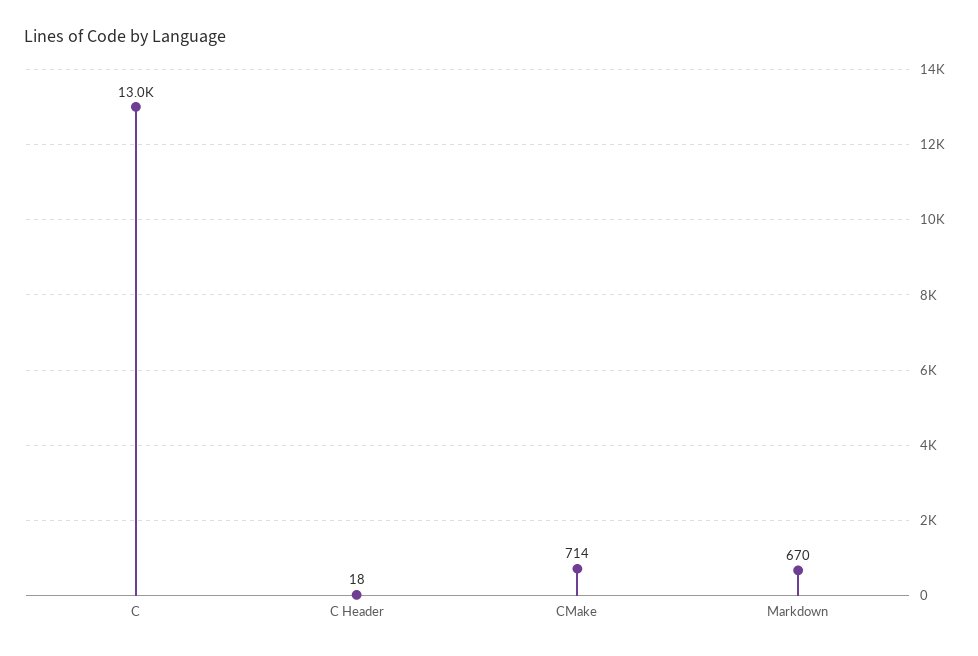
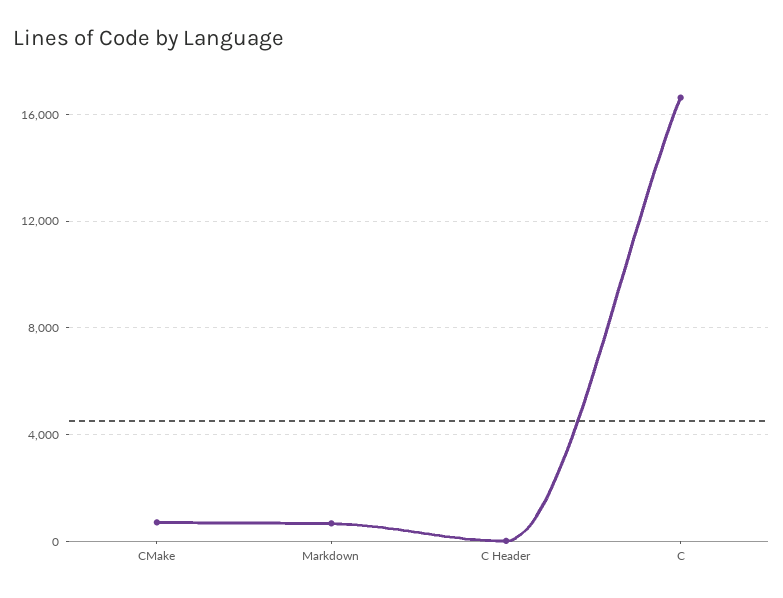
C: 13000 -> 16500

